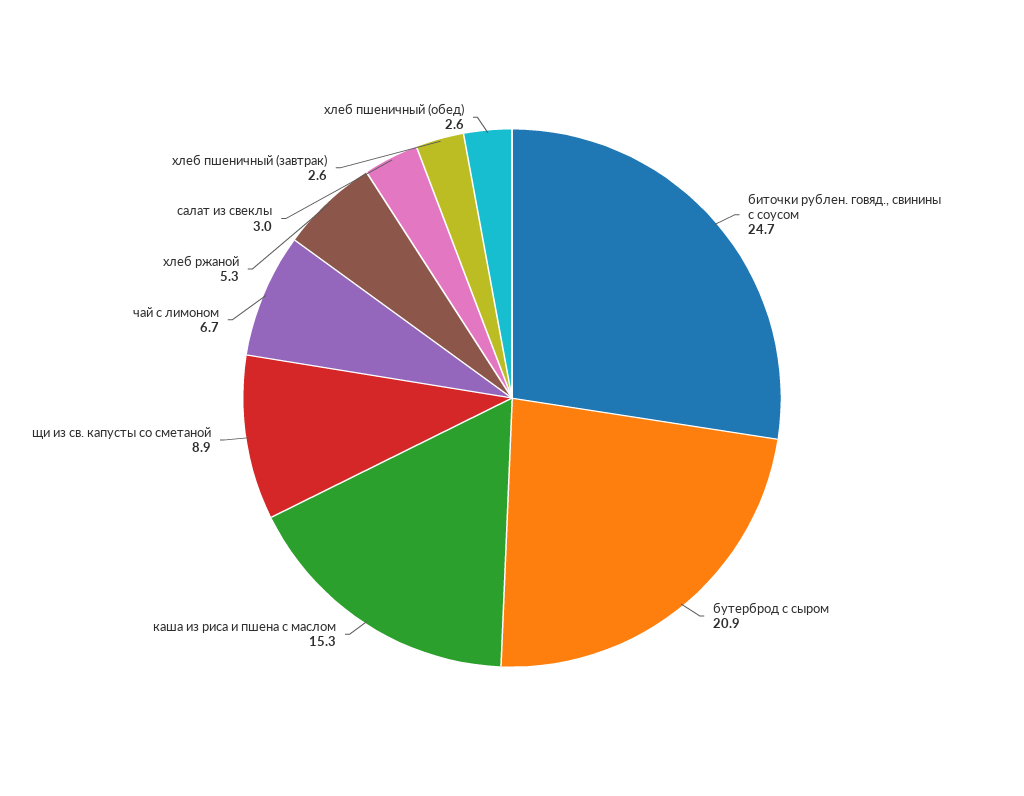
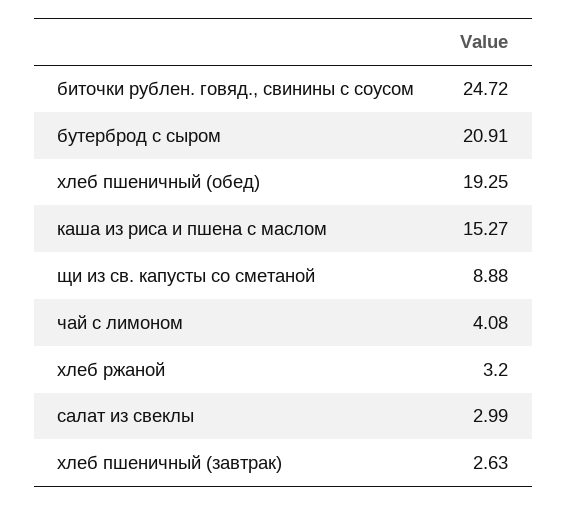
чай с лимоном: 6.7 -> 4.08
хлеб ржаной: 5.3 -> 3.2
хлеб пшеничный (обед): 2.6 -> 19.25

